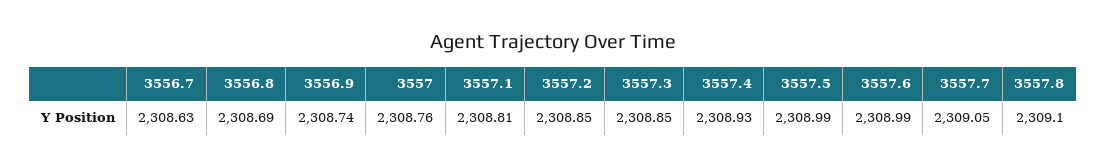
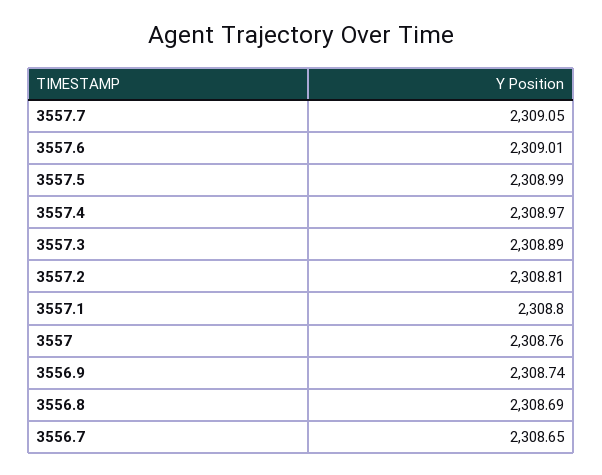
3556.7: 2308.63 -> 2308.65
3557.1: 2308.81 -> 2308.8
3557.2: 2308.85 -> 2308.81
3557.3: 2308.85 -> 2308.89
3557.4: 2308.93 -> 2308.97
3557.6: 2308.99 -> 2309.01
3557.8: 2309.1 -> none

